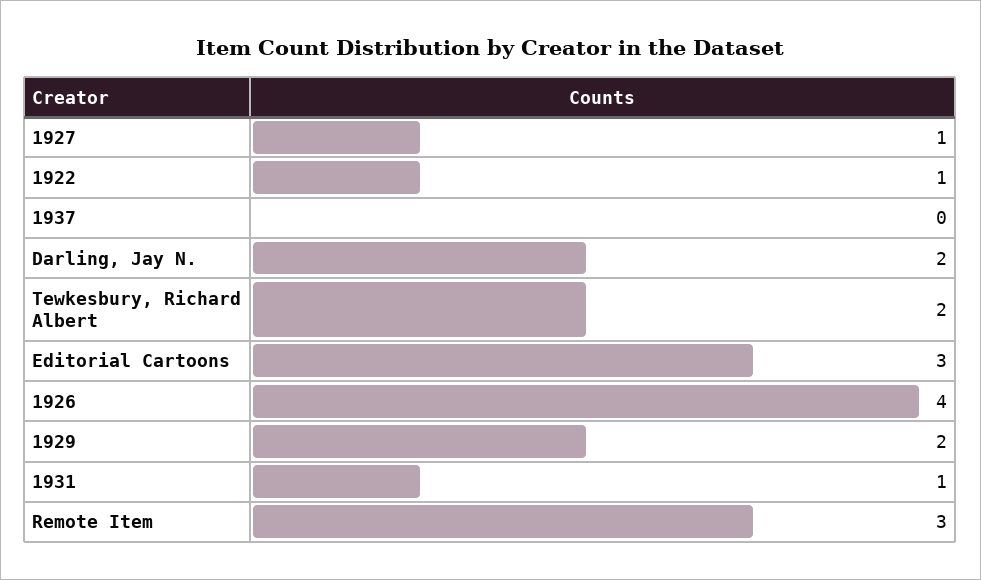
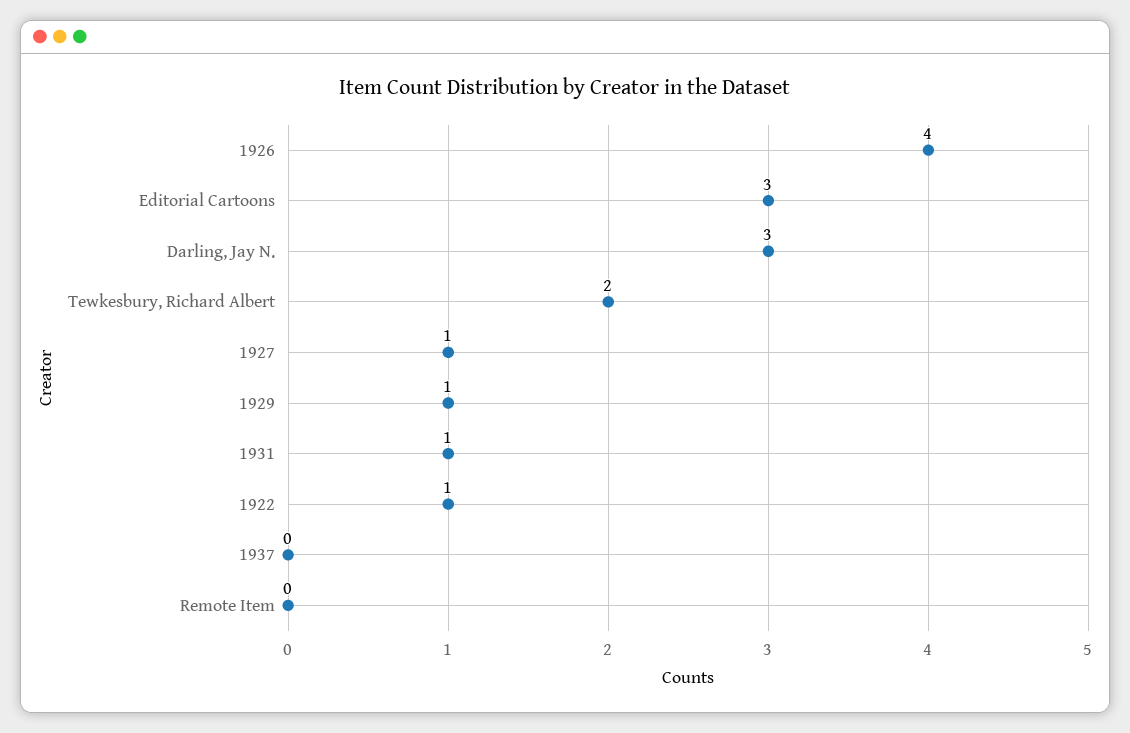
Darling, Jay N.: 2 -> 3
1929: 2 -> 1
Remote Item: 3 -> 0

